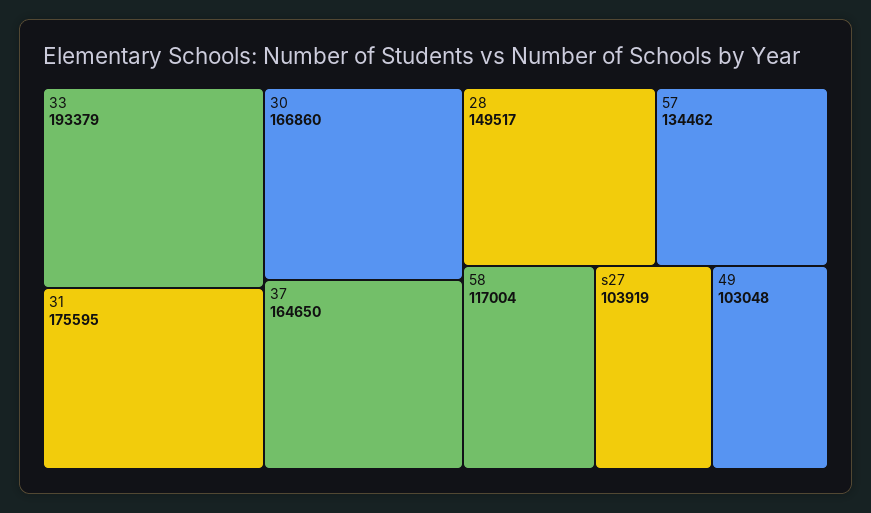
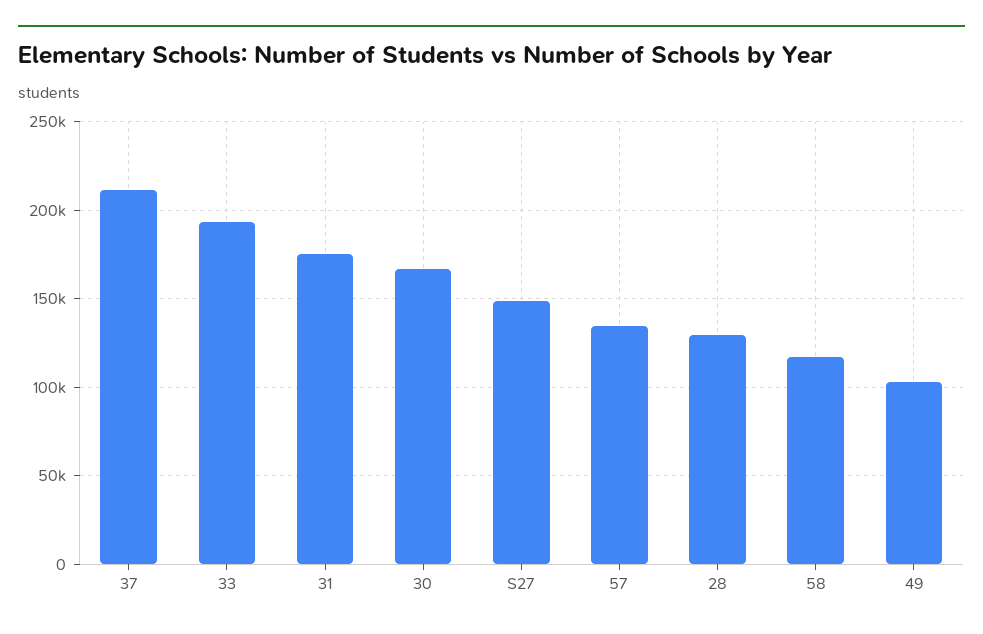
37: 164650 -> 210000
28: 149517 -> 130000
s27: 103919 -> 150000

